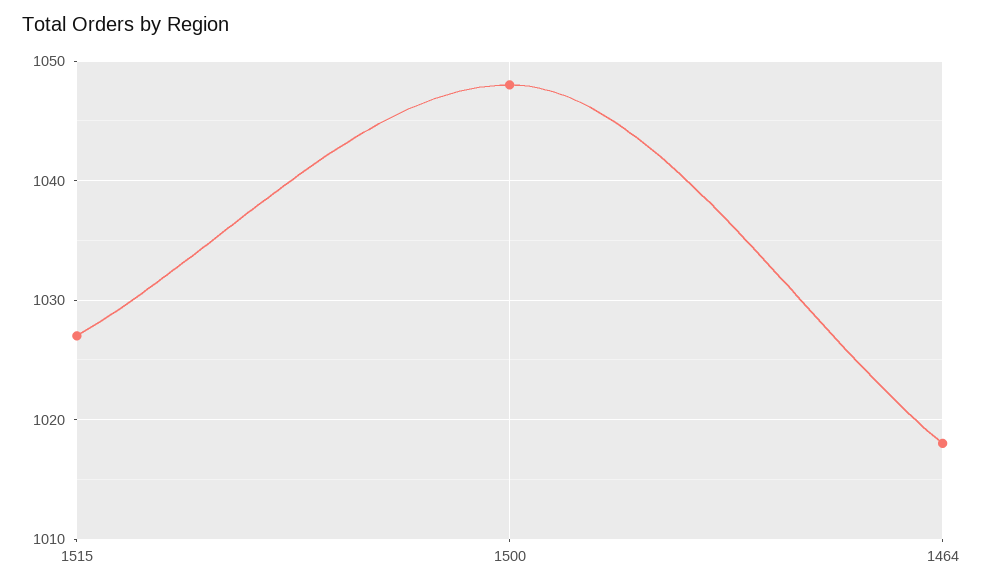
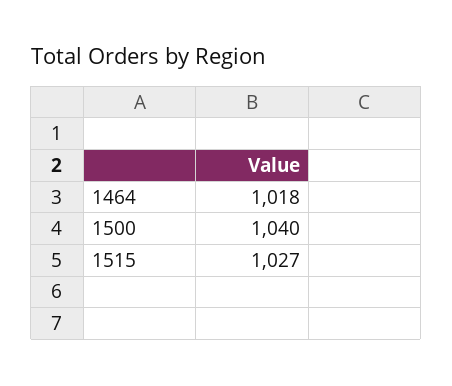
1500: 1048 -> 1040

